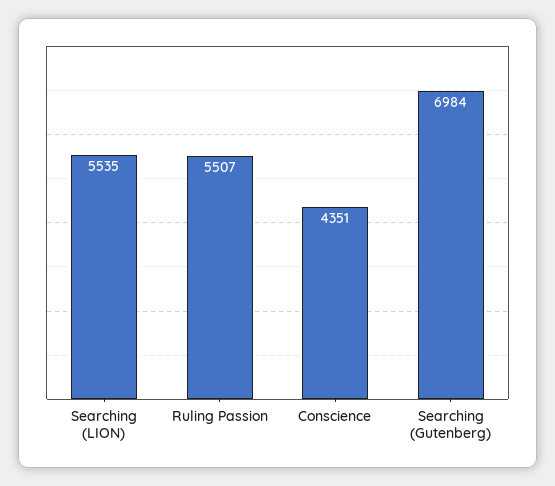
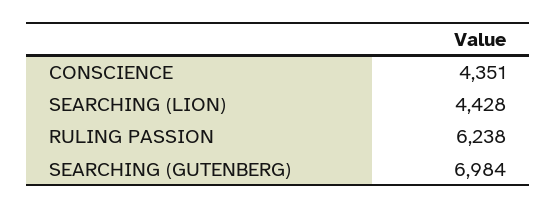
Searching (LION): 5535 -> 4428
Ruling Passion: 5507 -> 6238

